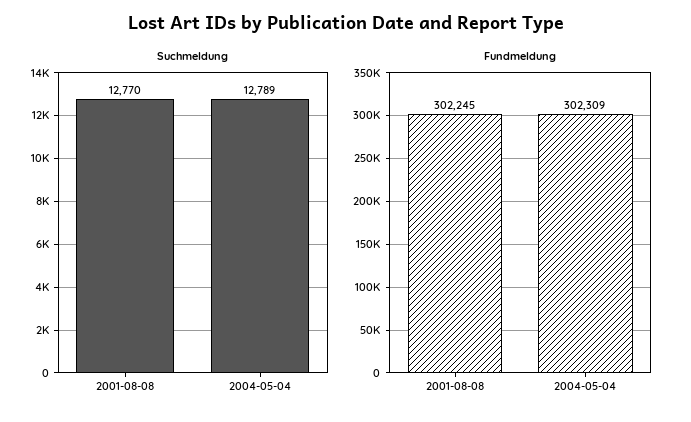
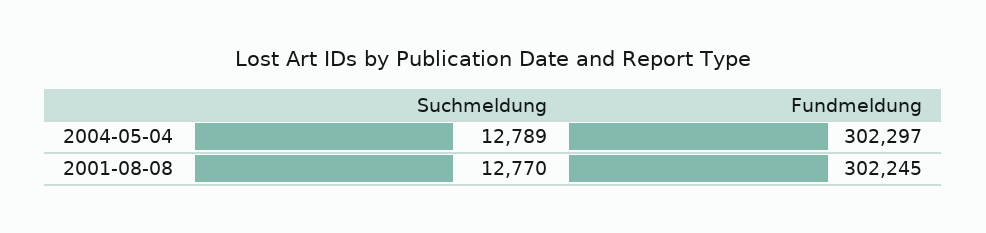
Fundmeldung, 2004-05-04: 302309 -> 302297

